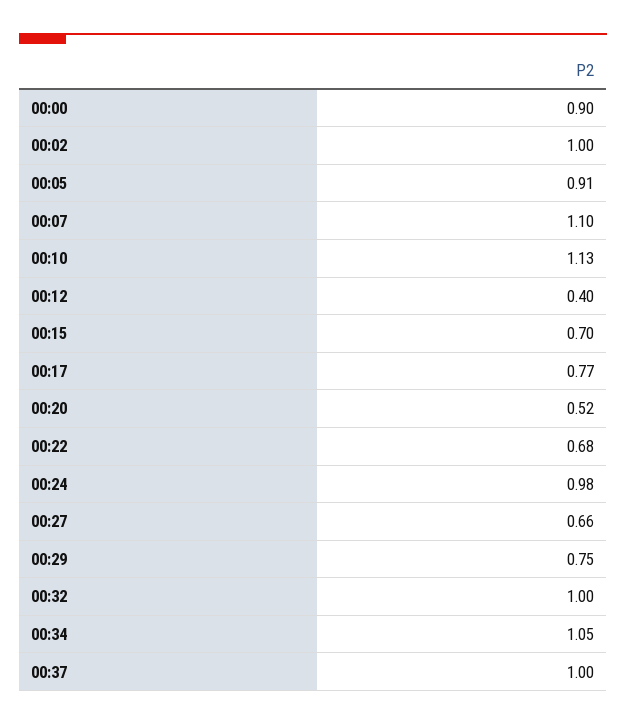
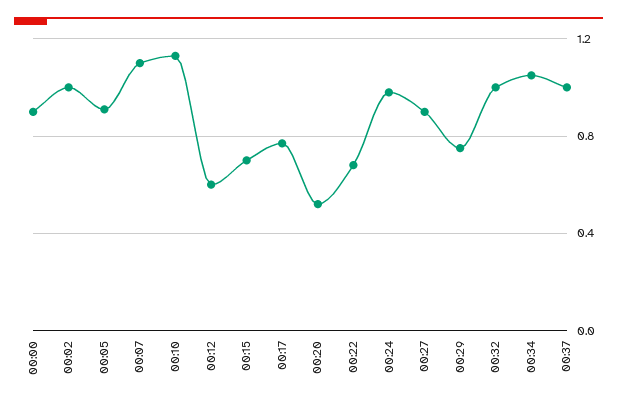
00:12: 0.4 -> 0.6
00:27: 0.66 -> 0.9

